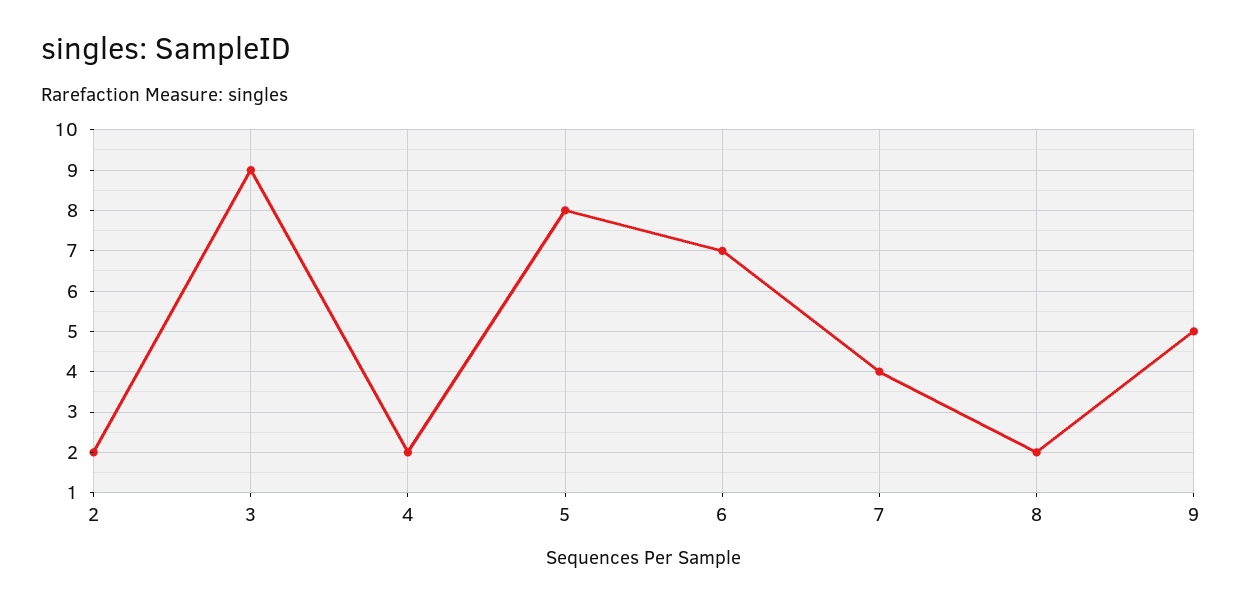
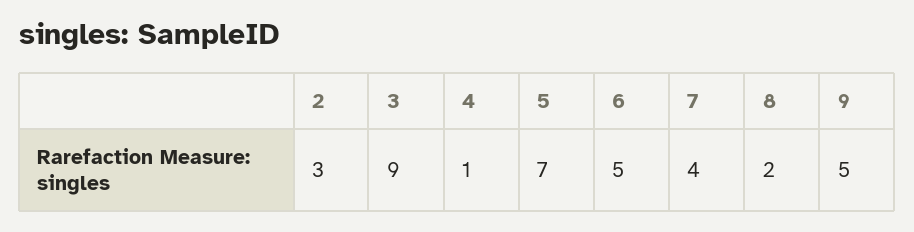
2: 2 -> 3
4: 2 -> 1
5: 8 -> 7
6: 7 -> 5

